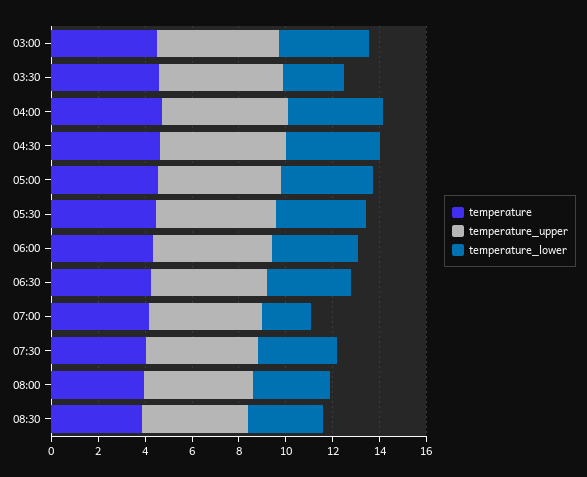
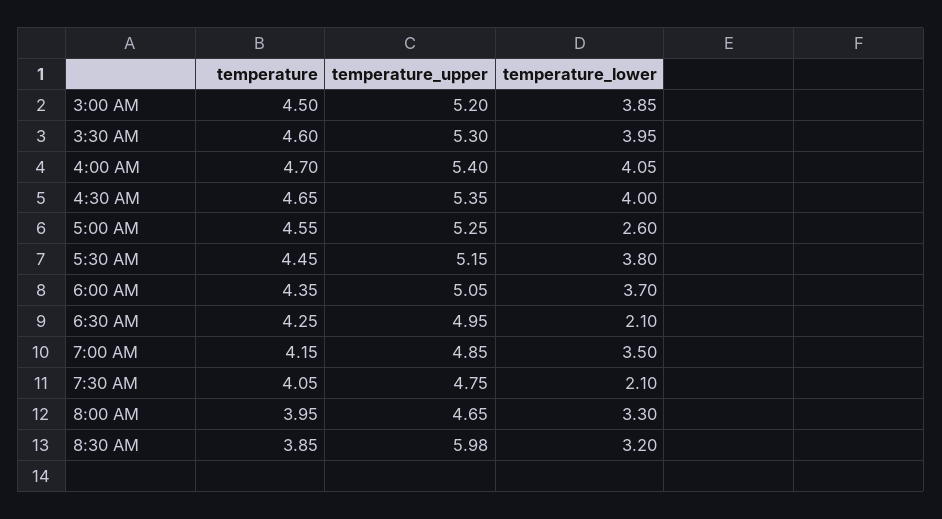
temperature_lower, 03:30: 2.5 -> 3.95
temperature_lower, 05:00: 4 -> 2.6
temperature_lower, 06:30: 3.5 -> 2.1
temperature_lower, 07:00: 2 -> 3.5
temperature_lower, 07:30: 3.5 -> 2.1
temperature_upper, 08:30: 4.5 -> 5.98

